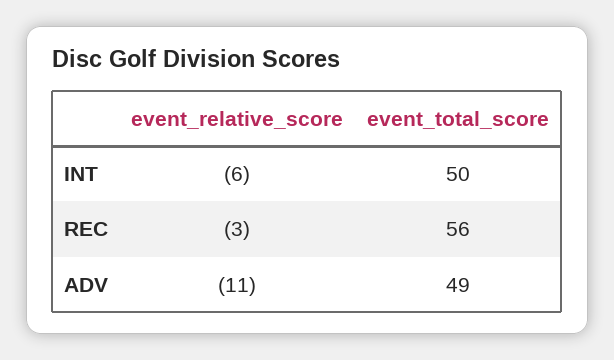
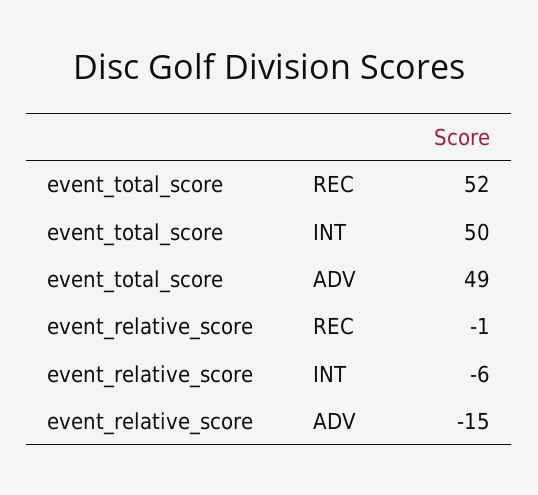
event_relative_score, REC: -3 -> -1
event_total_score, REC: 56 -> 52
event_relative_score, ADV: -11 -> -15

